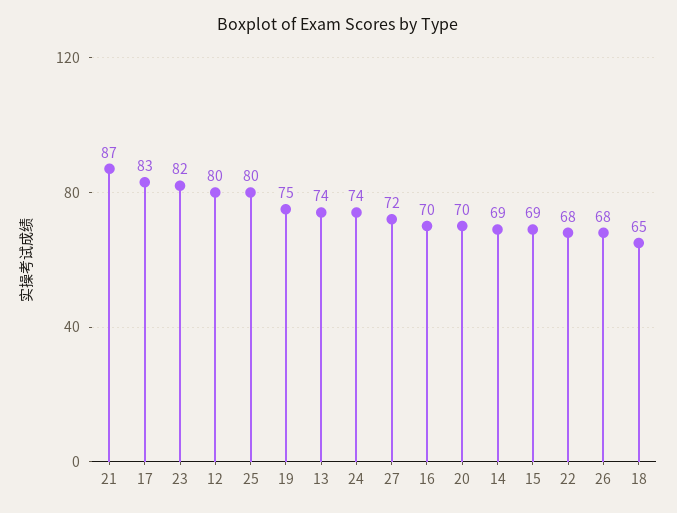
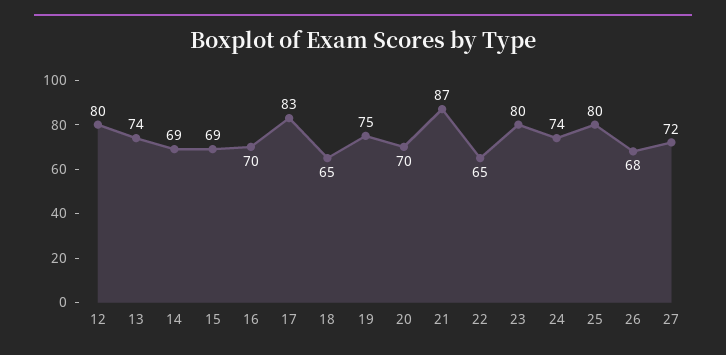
23: 82 -> 80
22: 68 -> 65

